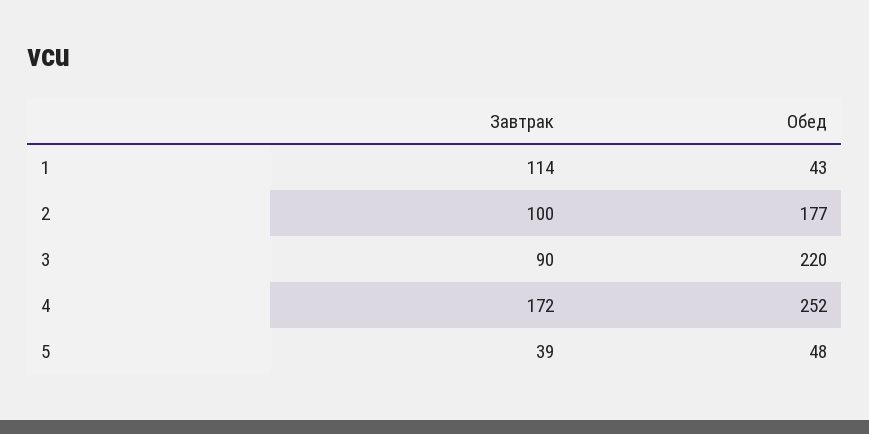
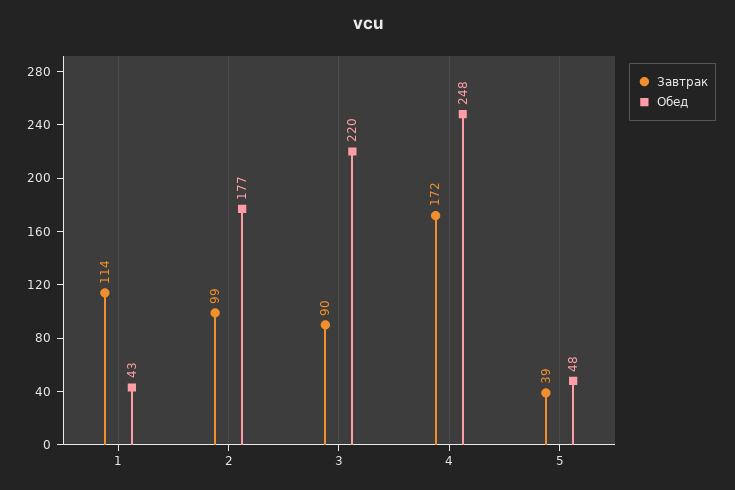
Завтрак, 2: 100 -> 99
Обед, 4: 252 -> 248

